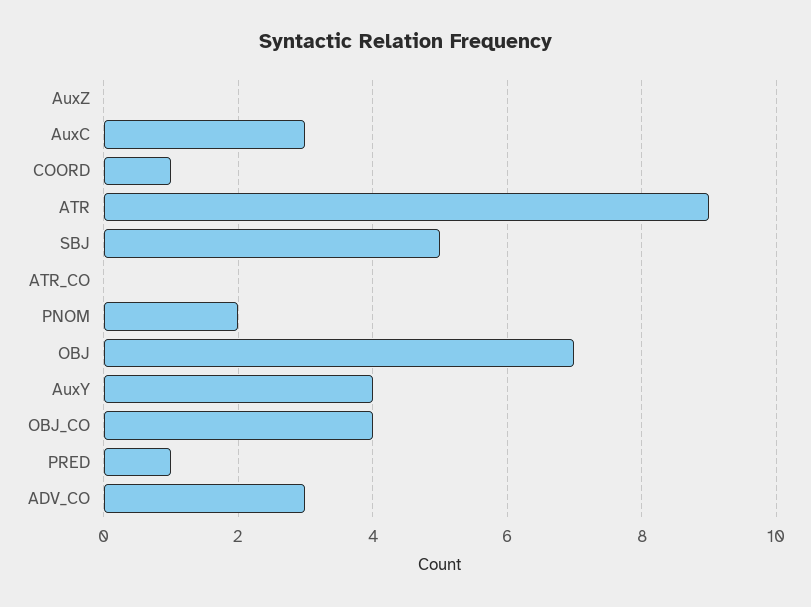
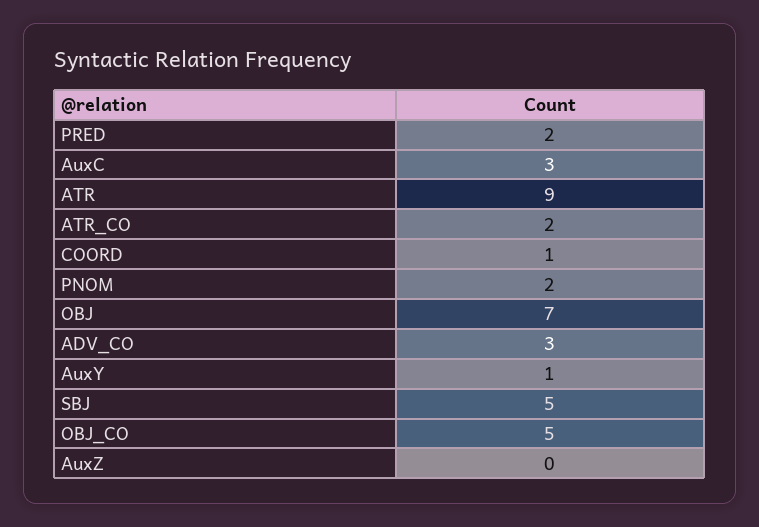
ATR_CO: 0 -> 2
AuxY: 4 -> 1
OBJ_CO: 4 -> 5
PRED: 1 -> 2

